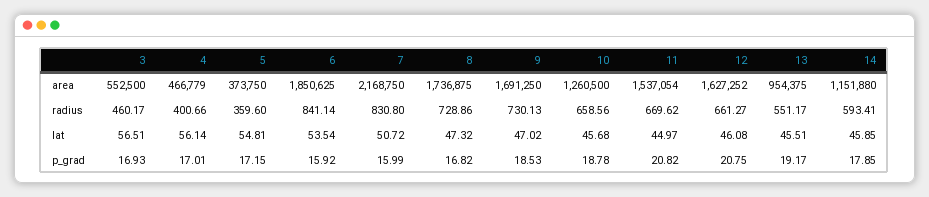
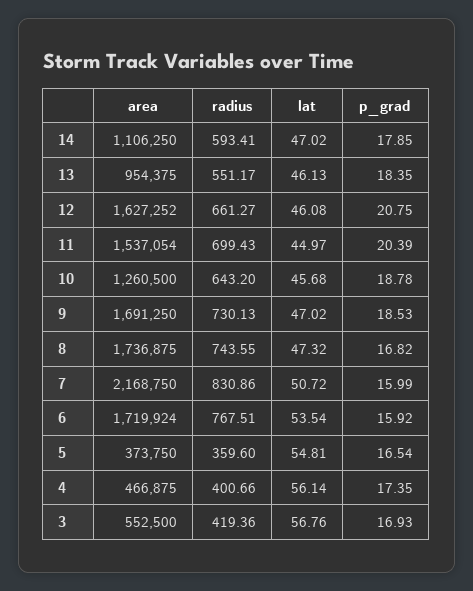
4, area: 466779 -> 466875
6, area: 1850625 -> 1719924
14, area: 1151880 -> 1106250
3, radius: 460.17 -> 419.36
6, radius: 841.14 -> 767.51
7, radius: 830.8 -> 830.86
8, radius: 728.86 -> 743.55
10, radius: 658.56 -> 643.2
11, radius: 669.62 -> 699.43
3, lat: 56.51 -> 56.76
13, lat: 45.51 -> 46.13
14, lat: 45.85 -> 47.02
4, p_grad: 17.01 -> 17.35
5, p_grad: 17.15 -> 16.54
11, p_grad: 20.82 -> 20.39
13, p_grad: 19.17 -> 18.35

